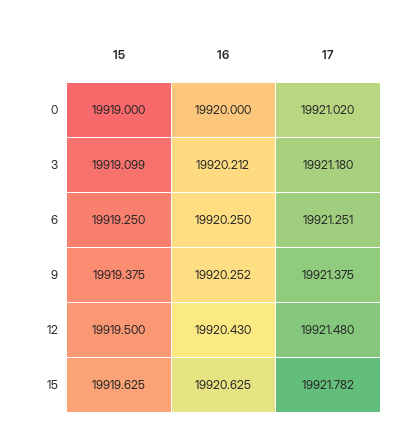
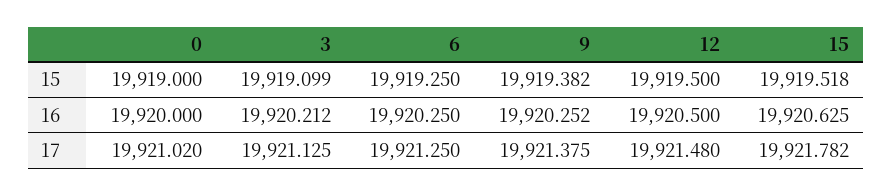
17, 3: 19921.18 -> 19921.125
17, 6: 19921.251 -> 19921.25
15, 9: 19919.375 -> 19919.382
16, 12: 19920.43 -> 19920.5
15, 15: 19919.625 -> 19919.518

